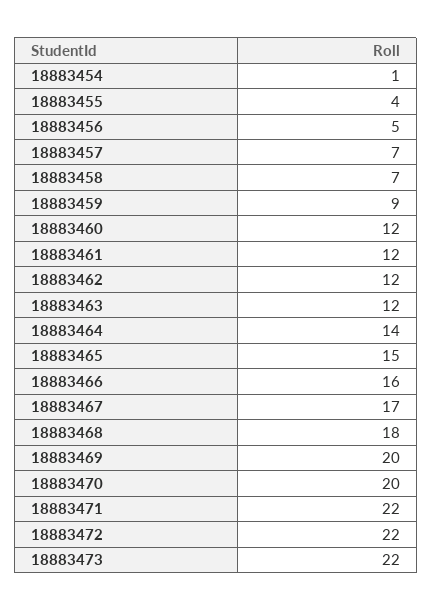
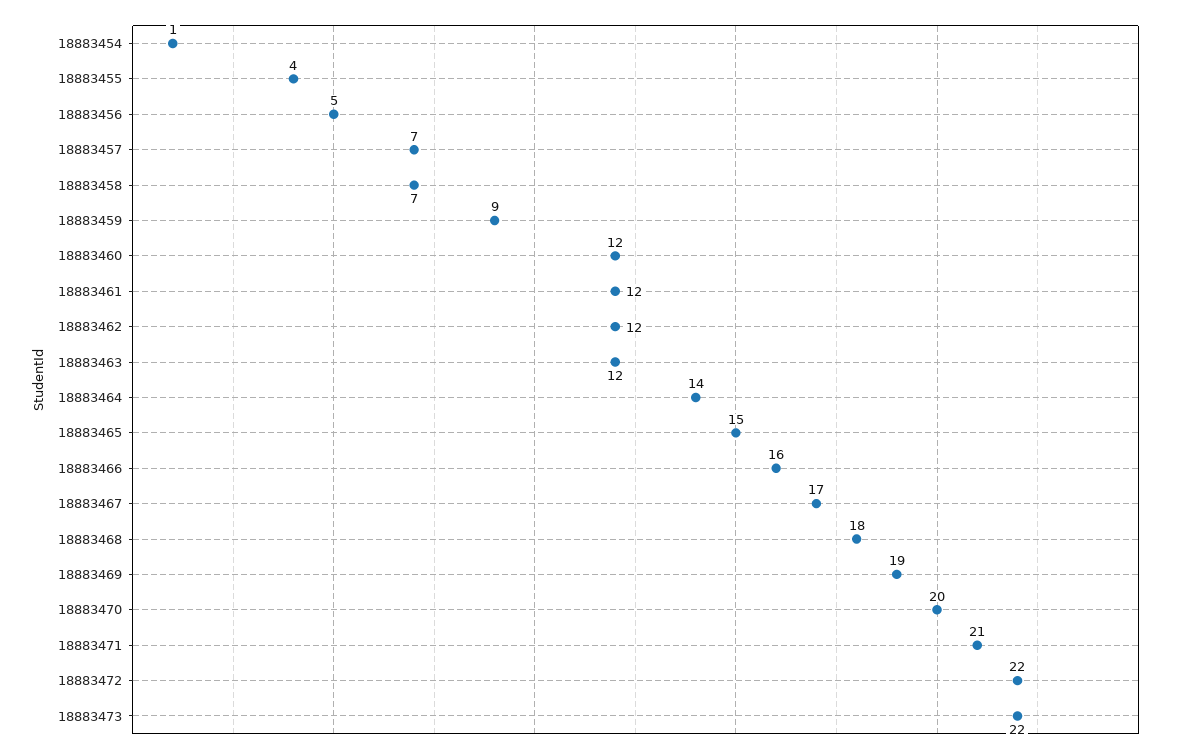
18883469: 20 -> 19
18883471: 22 -> 21

